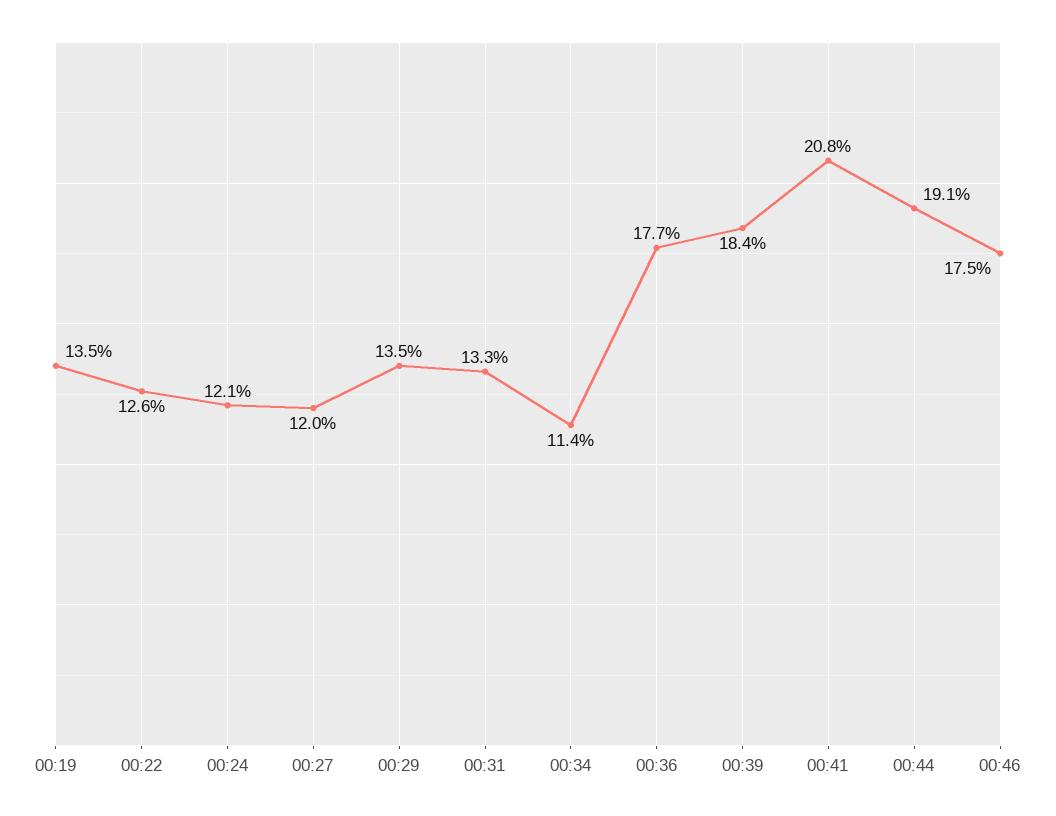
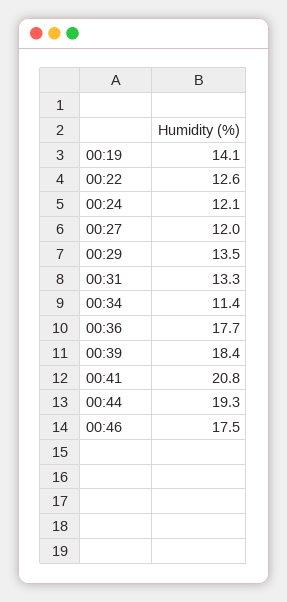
00:19: 13.5 -> 14.1
00:44: 19.1 -> 19.3

